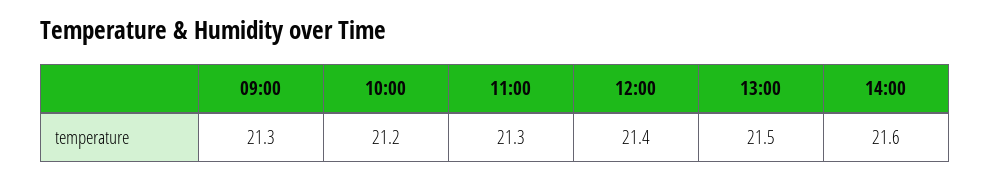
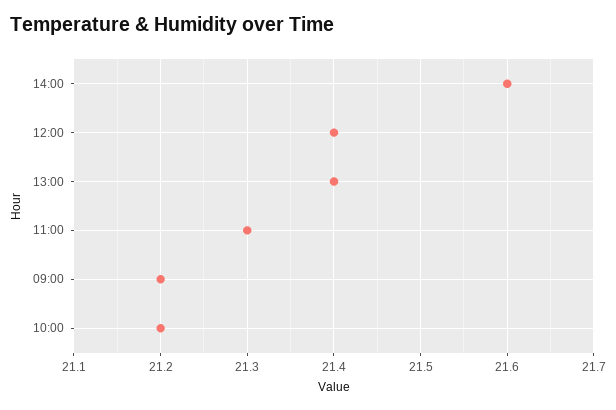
09:00: 21.3 -> 21.2
13:00: 21.5 -> 21.4

